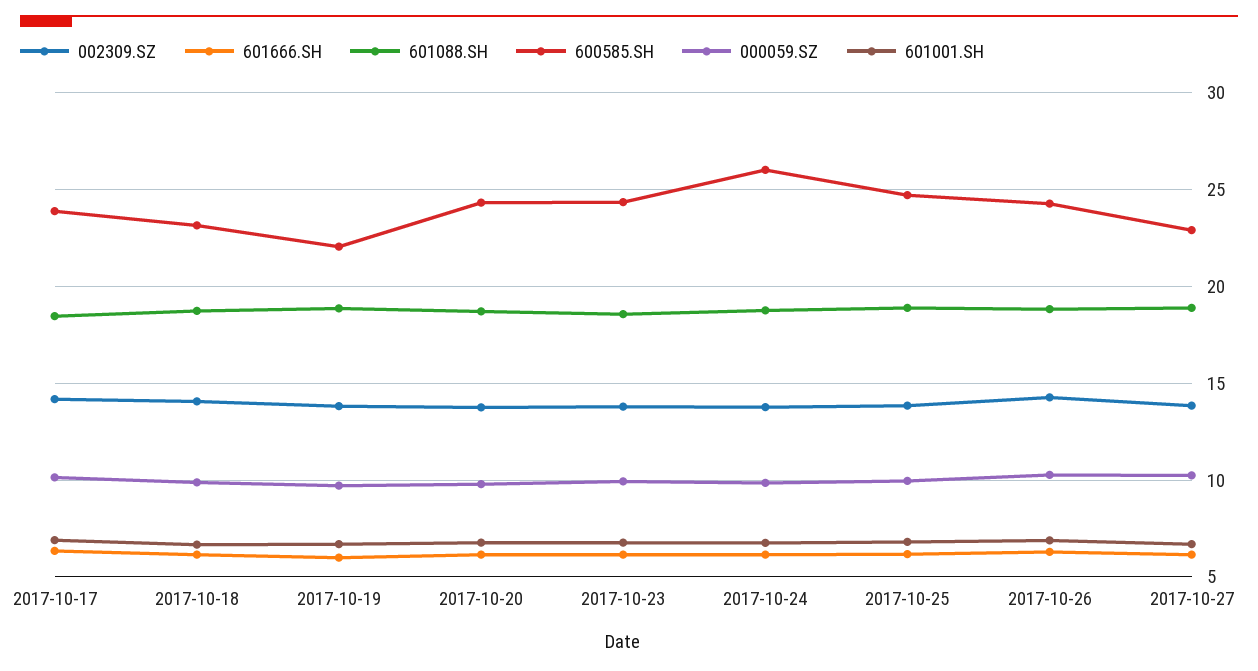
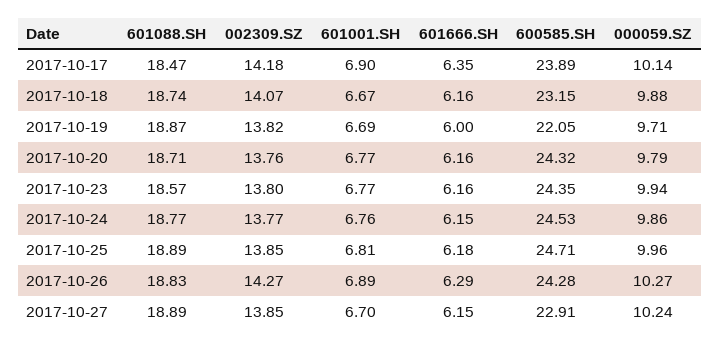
600585.SH, 2017-10-24: 26 -> 24.53

